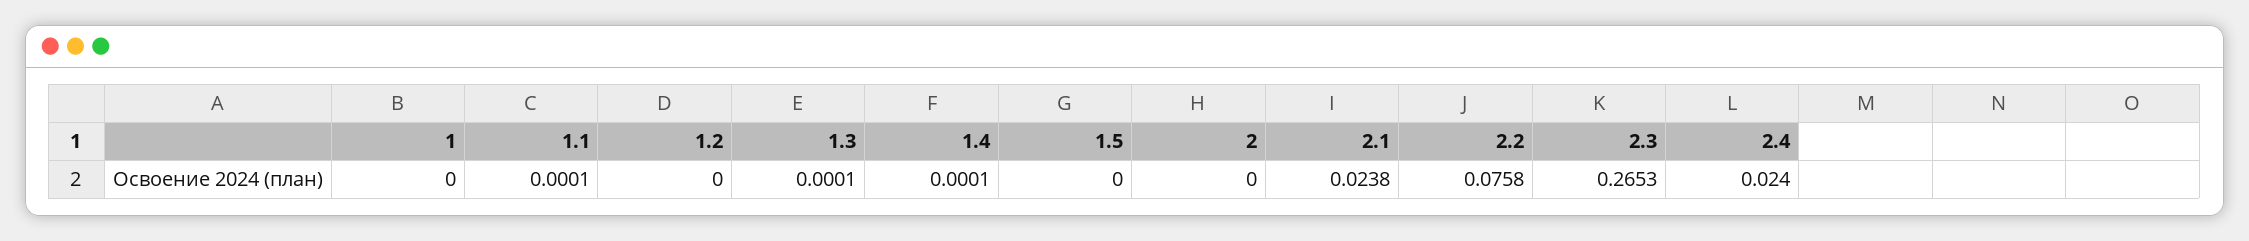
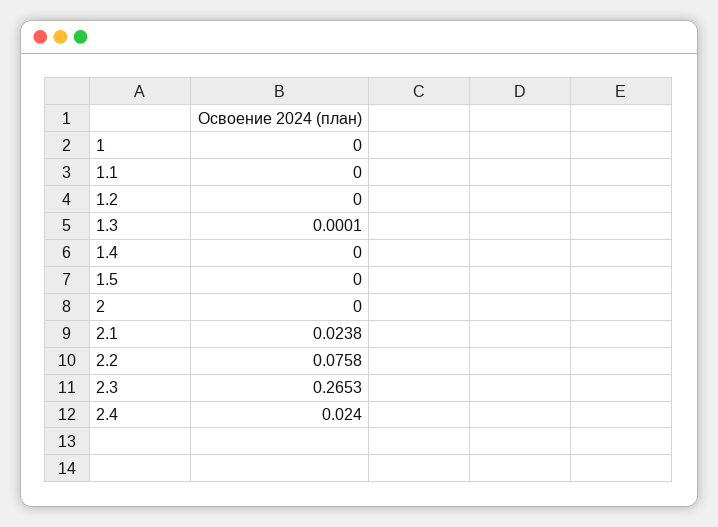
1.1: 0.0001 -> 0
1.4: 0.0001 -> 0

